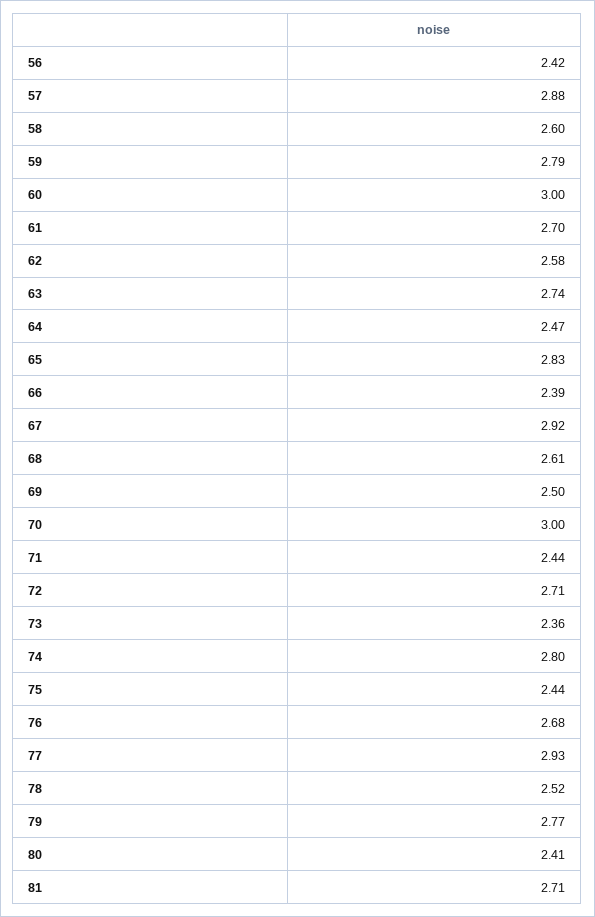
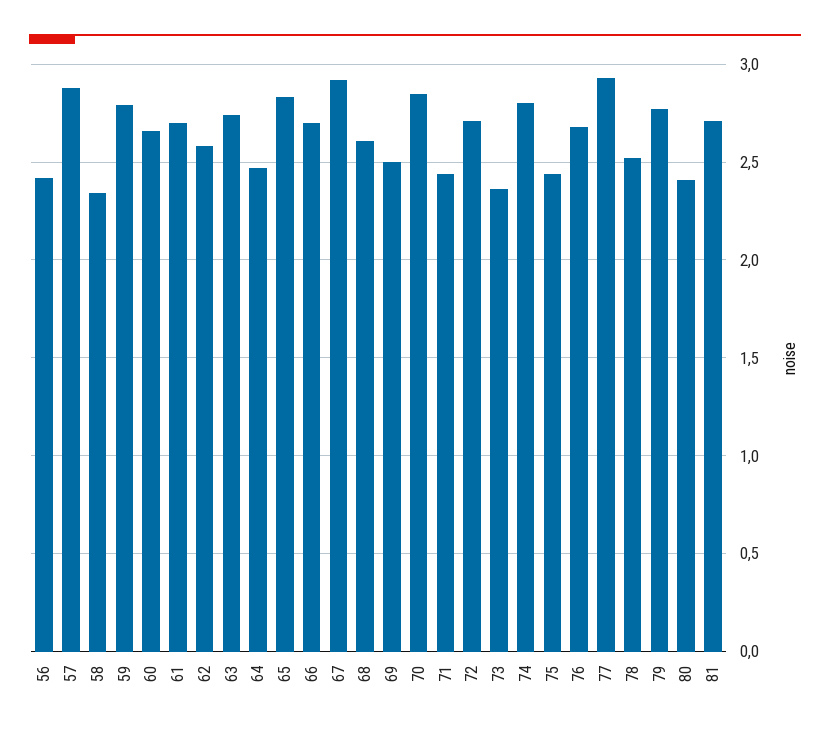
58: 2.6 -> 2.35
60: 3 -> 2.65
66: 2.39 -> 2.7
70: 3 -> 2.85

